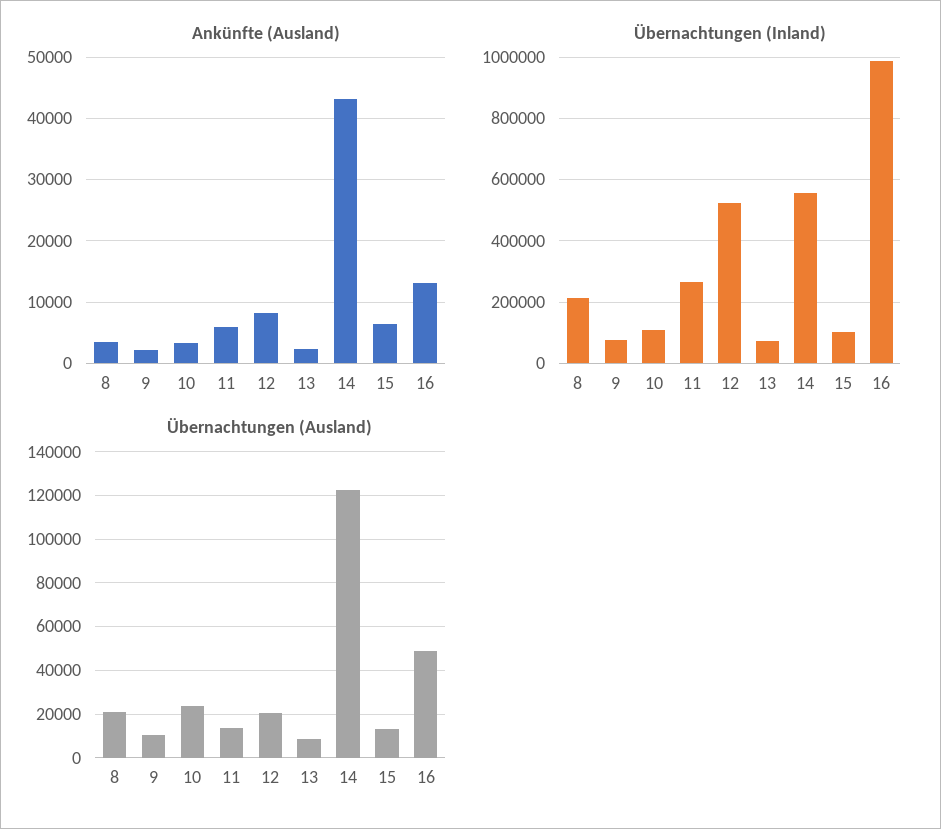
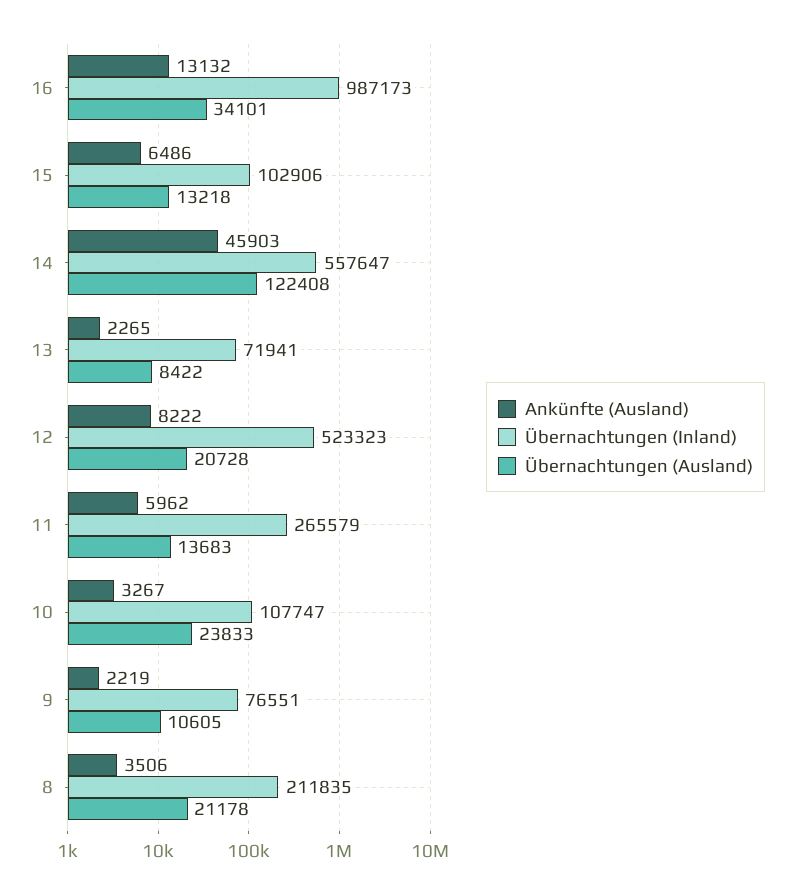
Ankünfte (Ausland), 14: 43000 -> 45903
Übernachtungen (Ausland), 16: 50000 -> 34101

